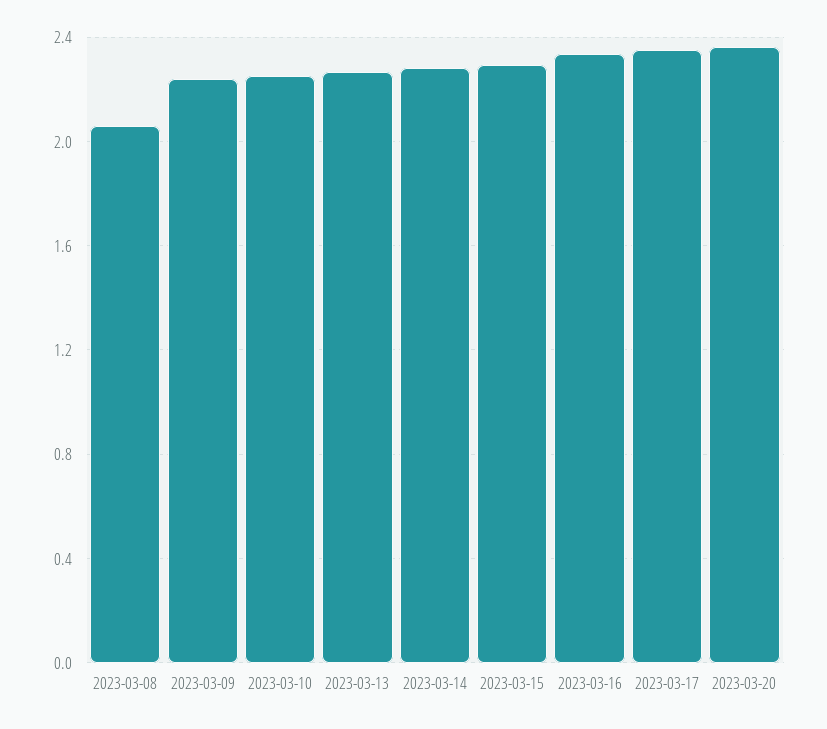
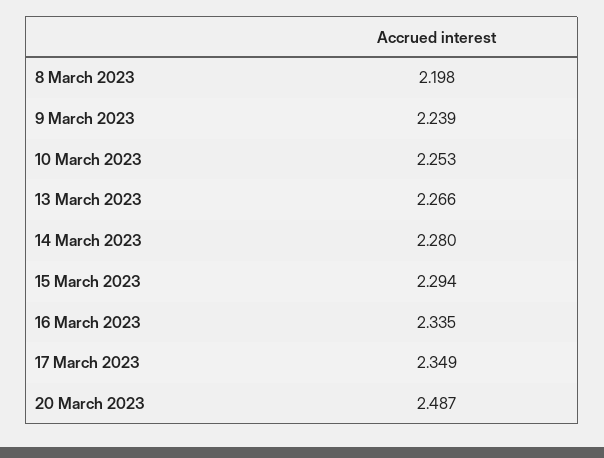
2023-03-08: 2.05 -> 2.198
2023-03-20: 2.35 -> 2.487

